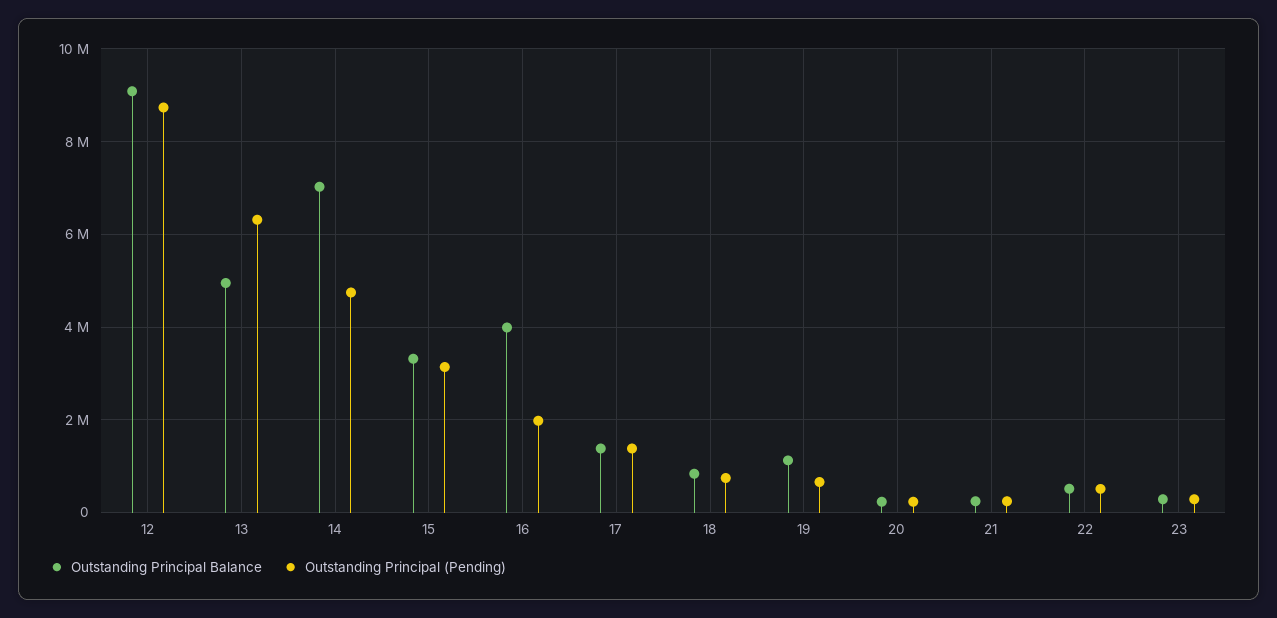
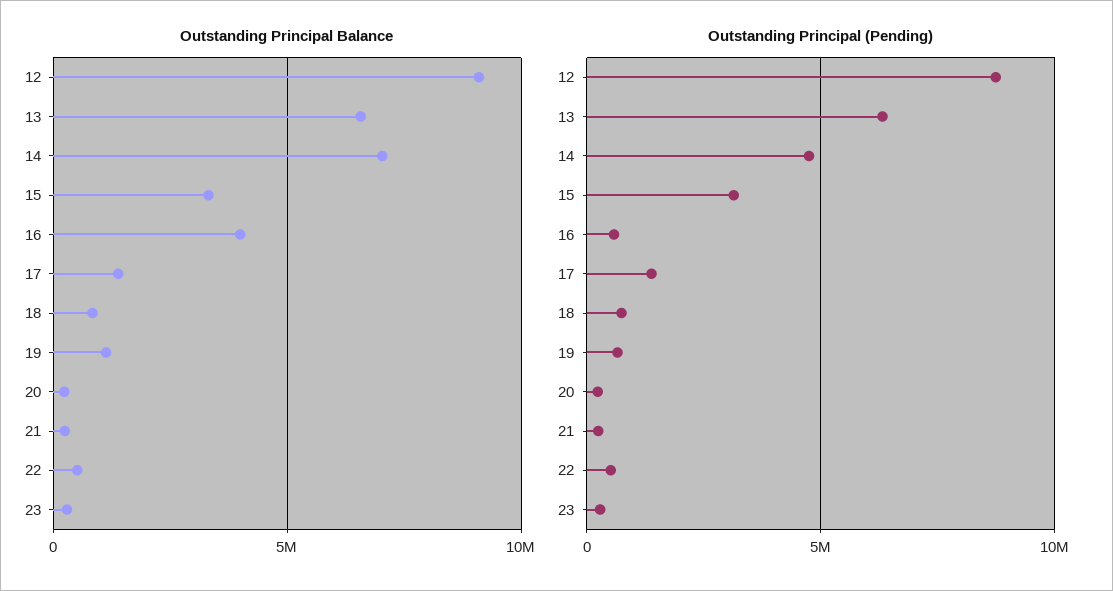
Outstanding Principal Balance, 13: 5000000 -> 6500000
Outstanding Principal (Pending), 16: 2000000 -> 500000

